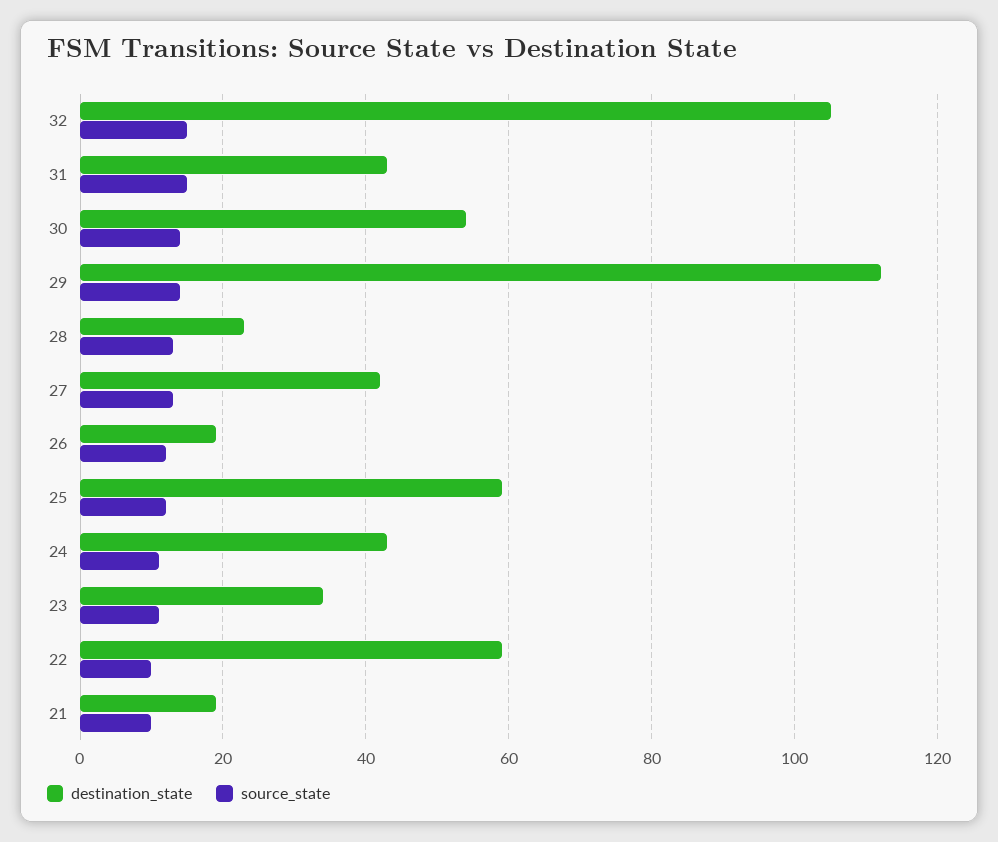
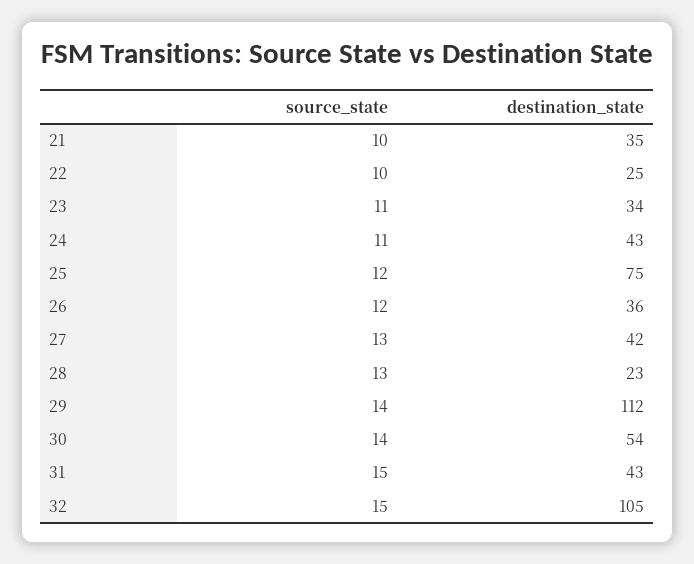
destination_state, 26: 20 -> 36
destination_state, 25: 60 -> 75
destination_state, 22: 60 -> 25
destination_state, 21: 20 -> 35

